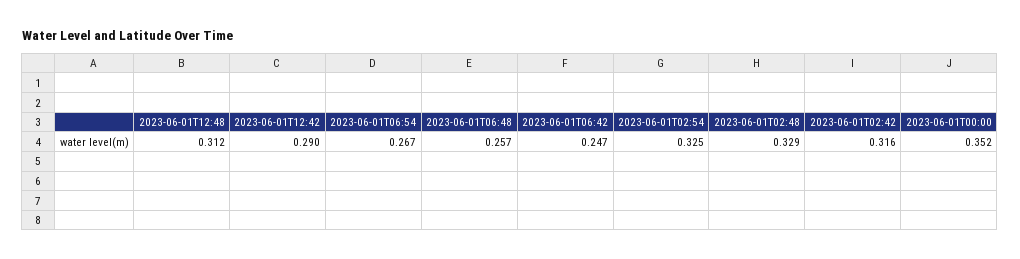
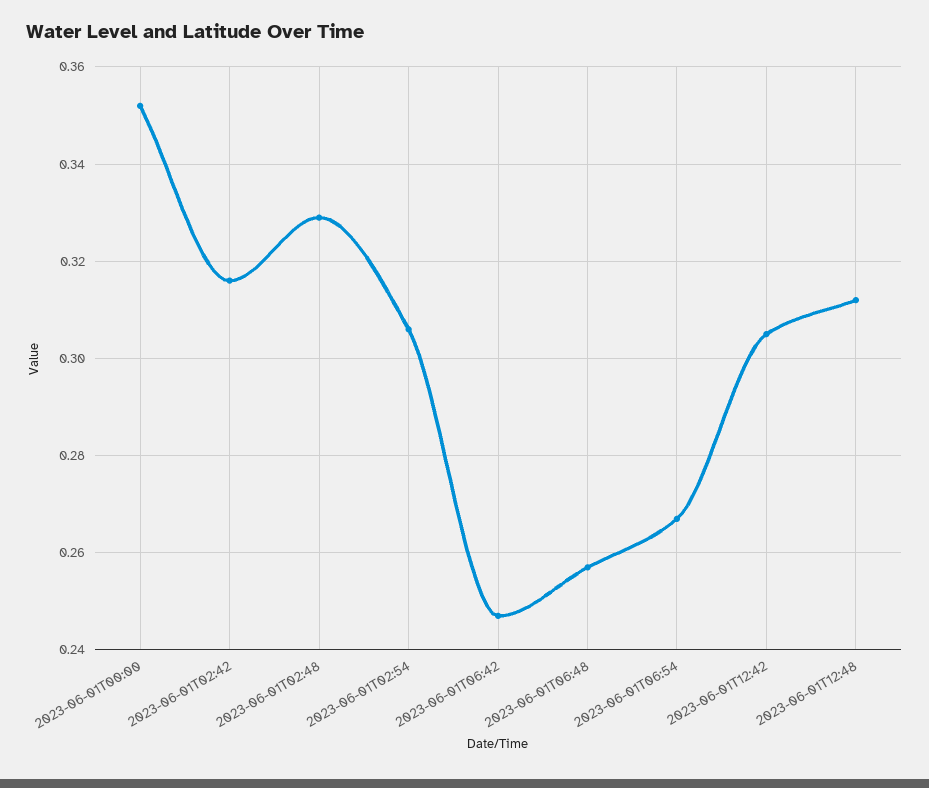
2023-06-01T12:42: 0.29 -> 0.305
2023-06-01T02:54: 0.325 -> 0.305

